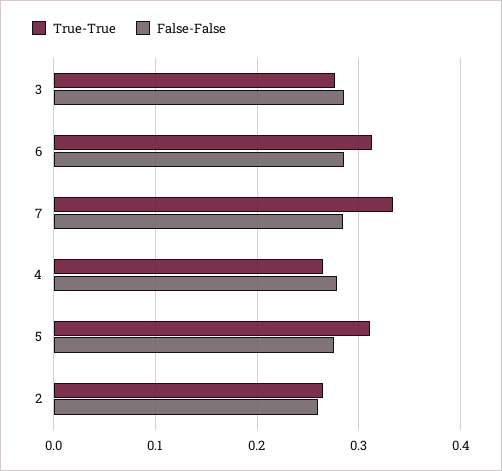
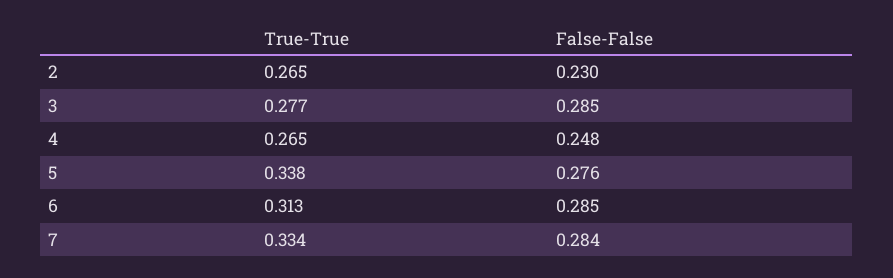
False-False, 4: 0.28 -> 0.248
True-True, 5: 0.31 -> 0.338
False-False, 2: 0.26 -> 0.23

